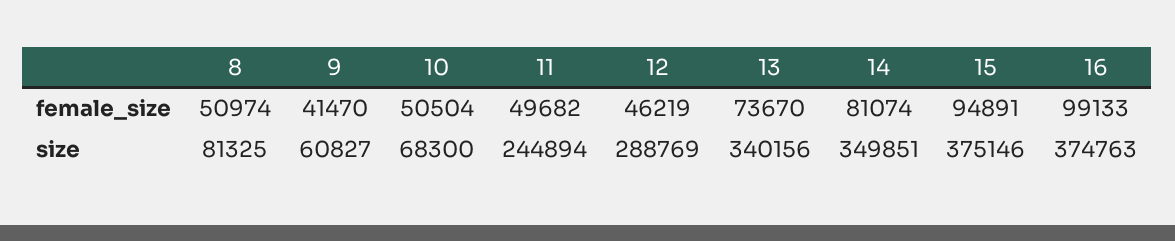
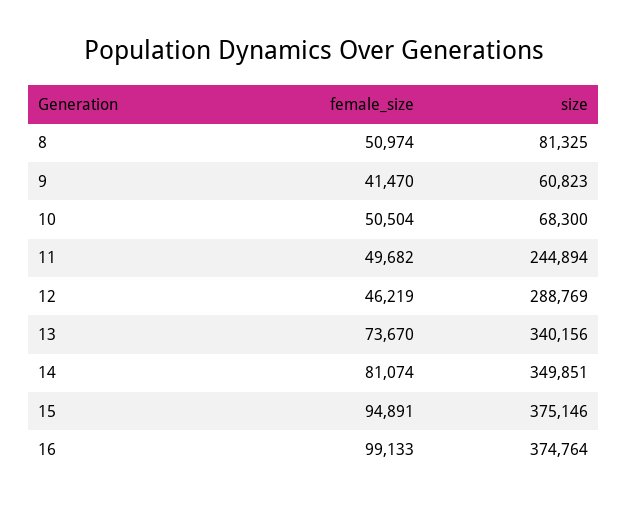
9, size: 60827 -> 60823
16, size: 374763 -> 374764

